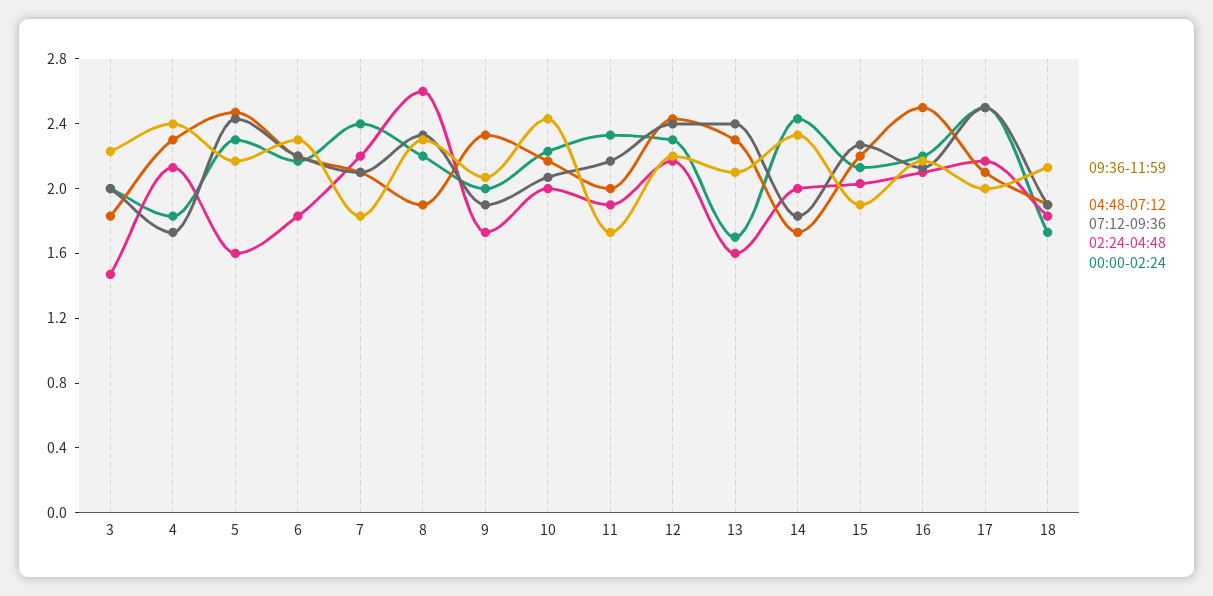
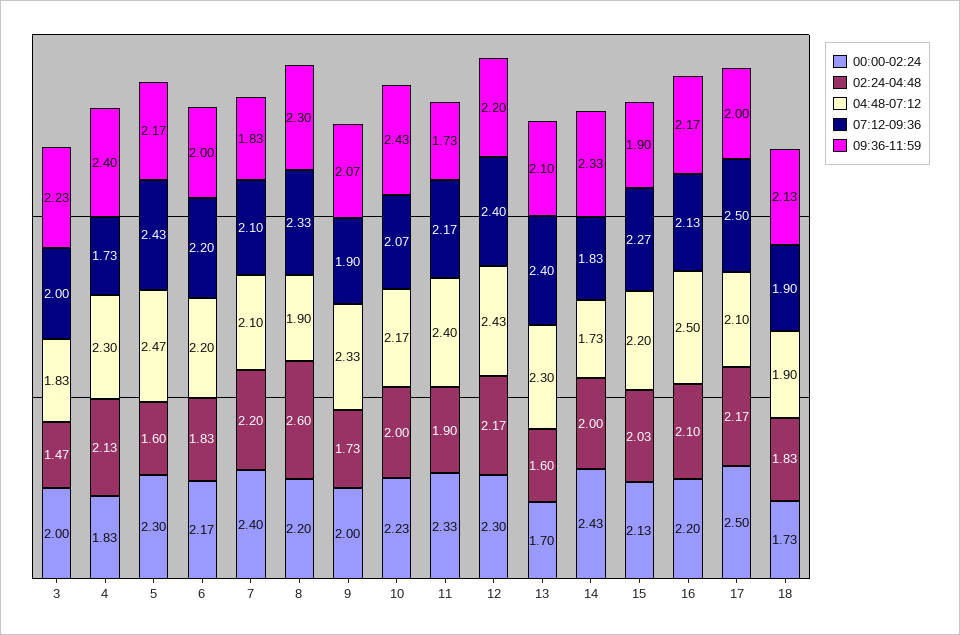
09:36-11:59, 6: 2.3 -> 2
04:48-07:12, 11: 2 -> 2.4

